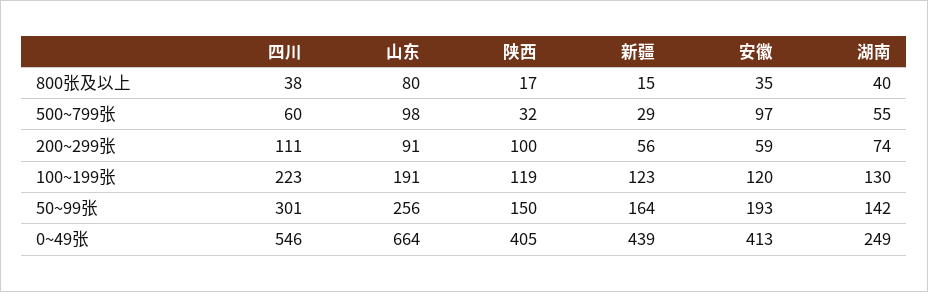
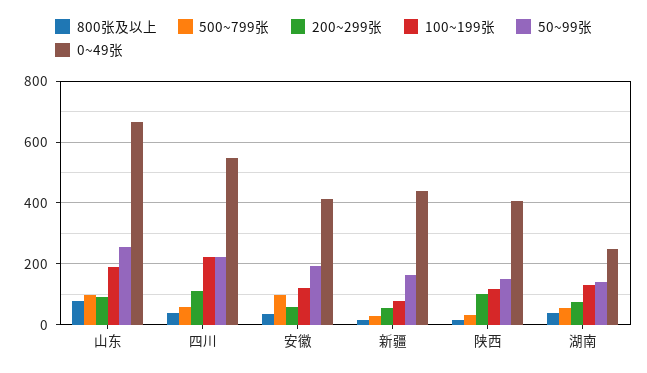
100~199张, 新疆: 123 -> 80
50~99张, 四川: 301 -> 220

